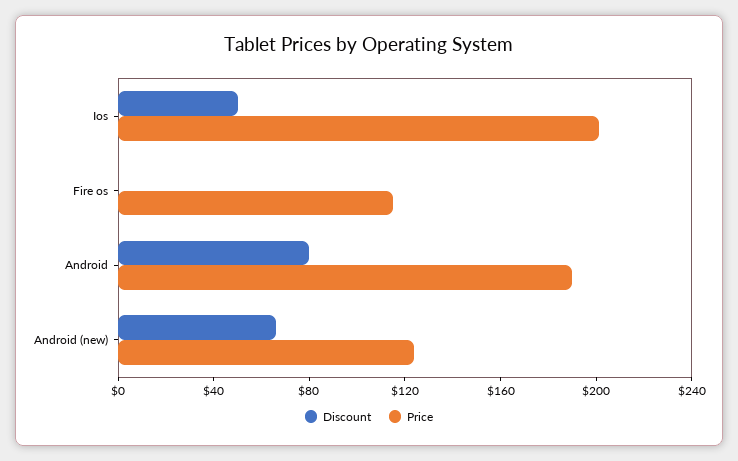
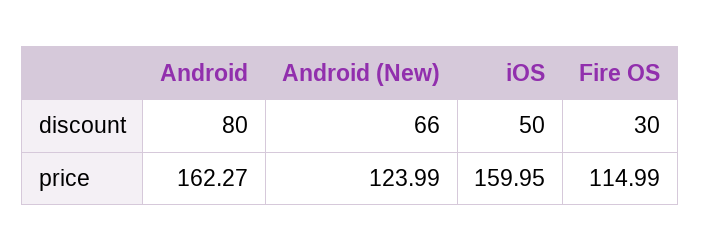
Price, Ios: 200 -> 159.95
Discount, Fire os: 0 -> 30
Price, Android: 190 -> 162.27

